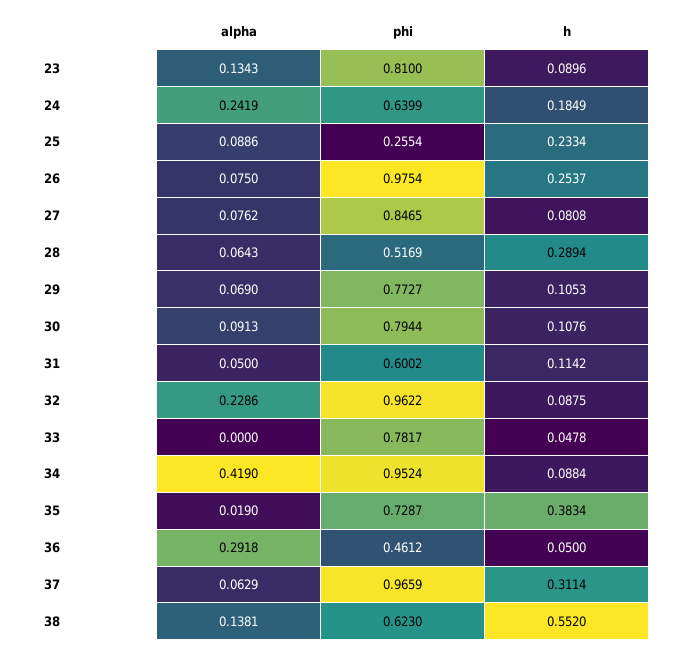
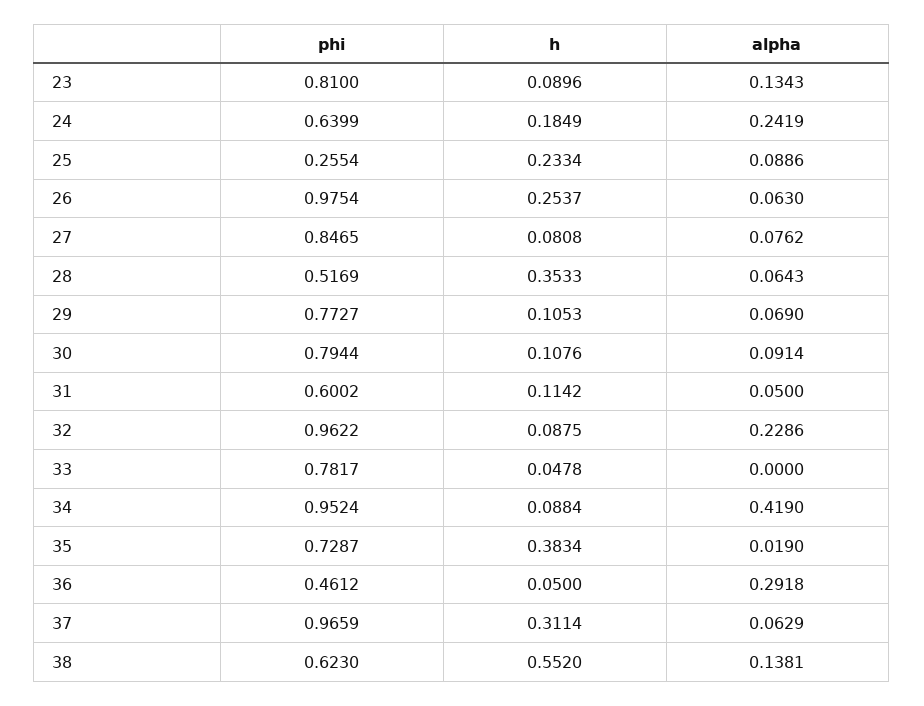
alpha, 26: 0.075 -> 0.063
h, 28: 0.2894 -> 0.3533
alpha, 30: 0.0913 -> 0.0914

